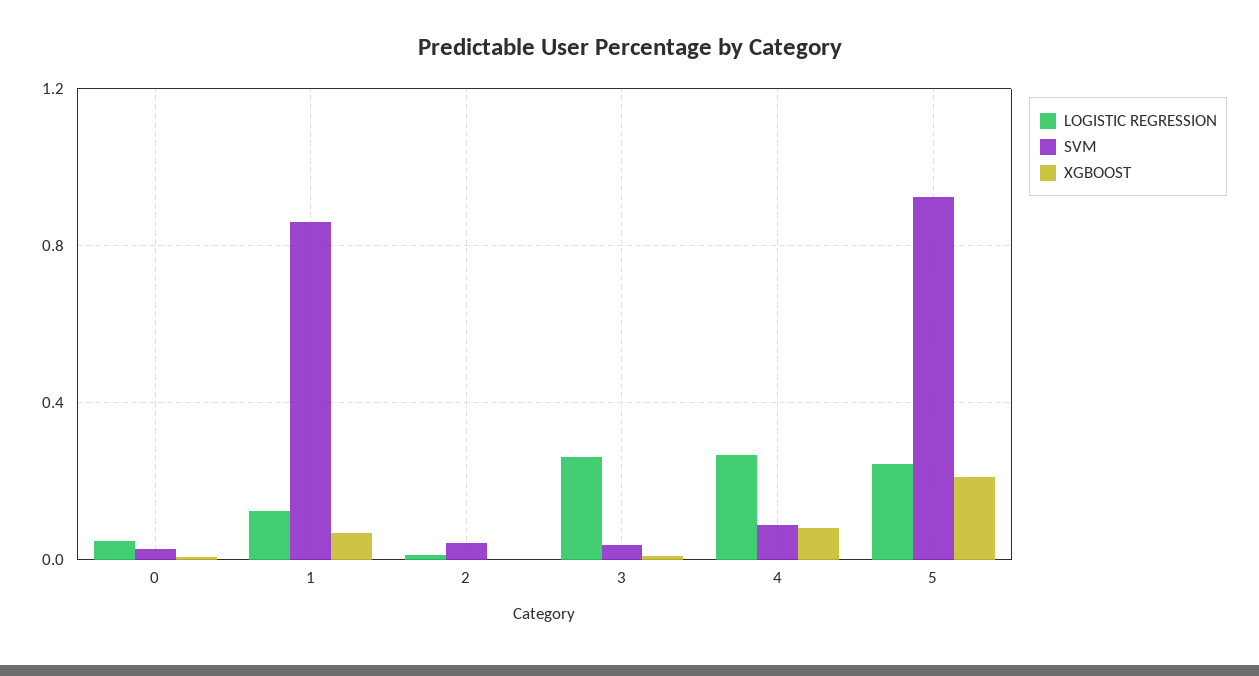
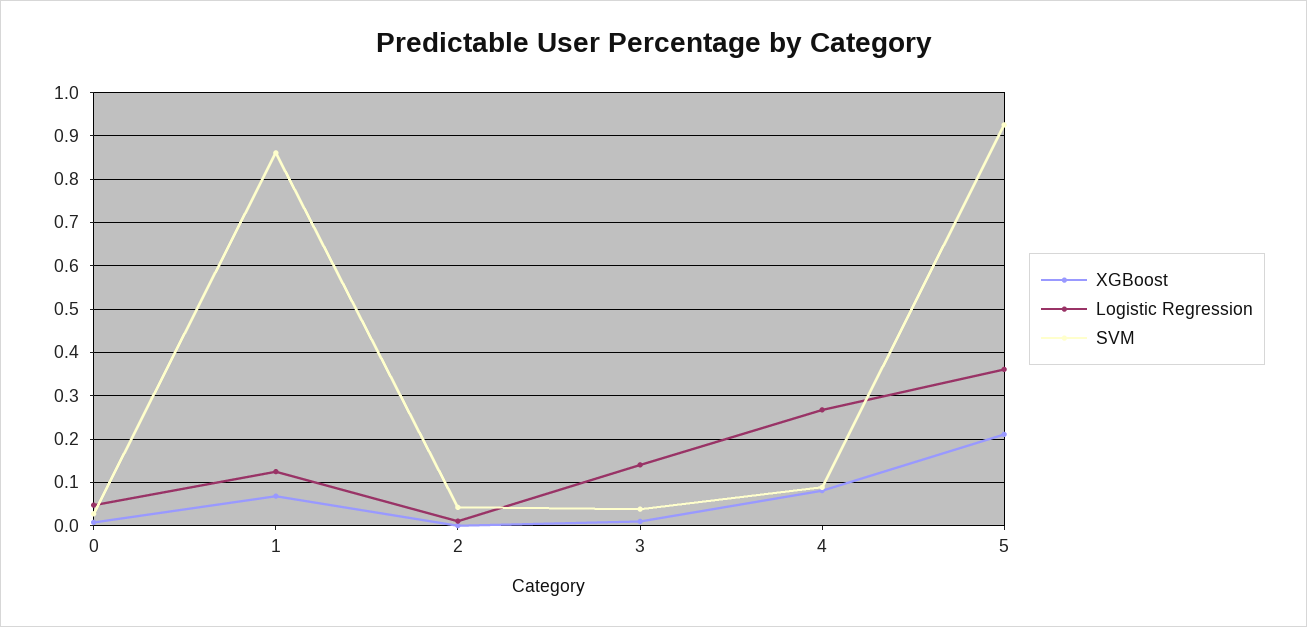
LOGISTIC REGRESSION, 3: 0.25 -> 0.14
LOGISTIC REGRESSION, 5: 0.25 -> 0.36

